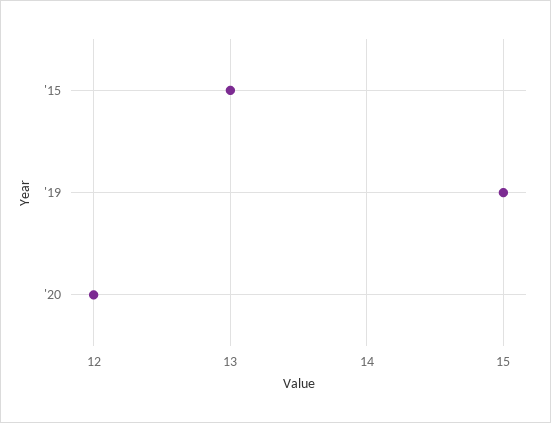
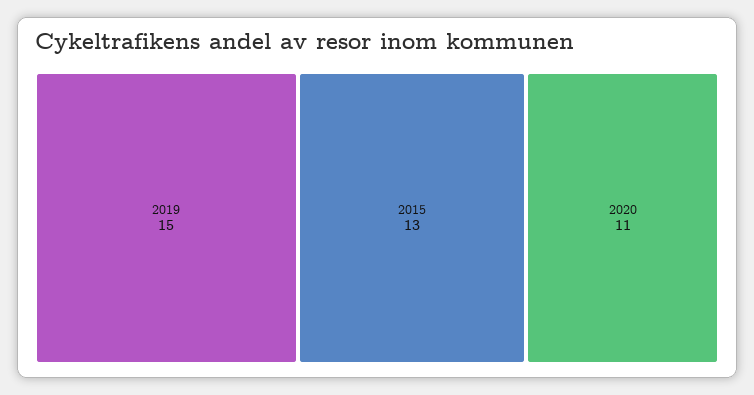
'20: 12 -> 11

